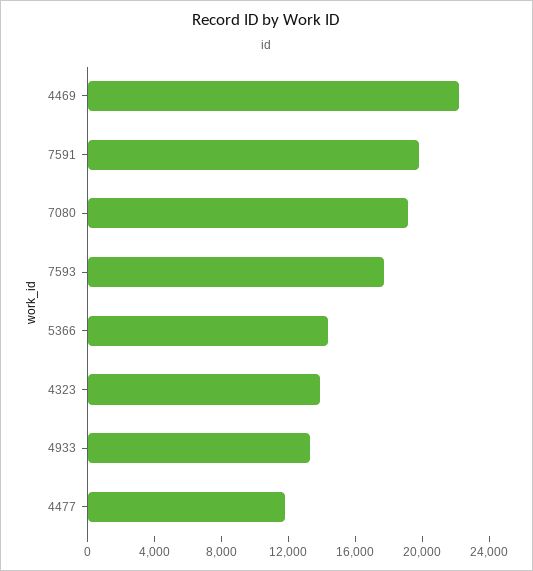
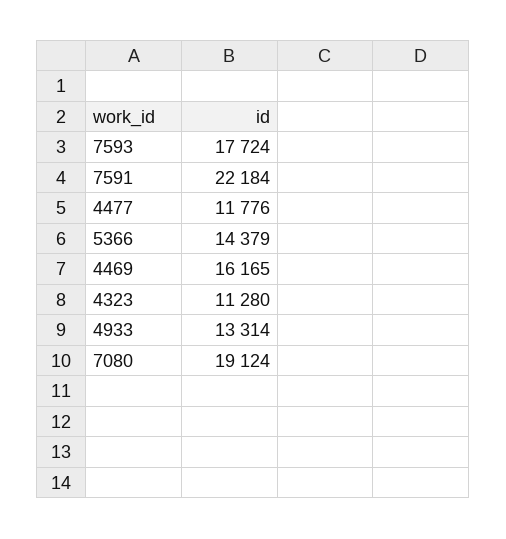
4469: 22000 -> 16165
7591: 20000 -> 22184
4323: 14000 -> 11280

